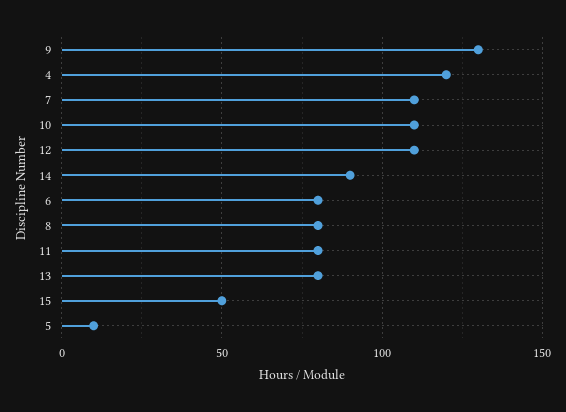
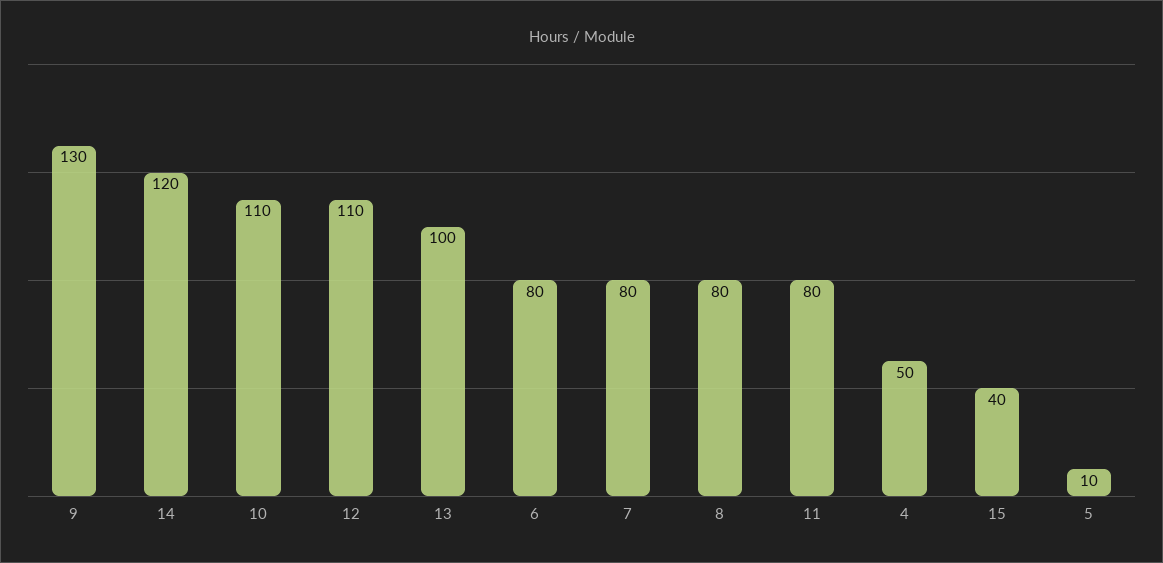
4: 120 -> 50
7: 110 -> 80
14: 90 -> 120
13: 80 -> 100
15: 50 -> 40

